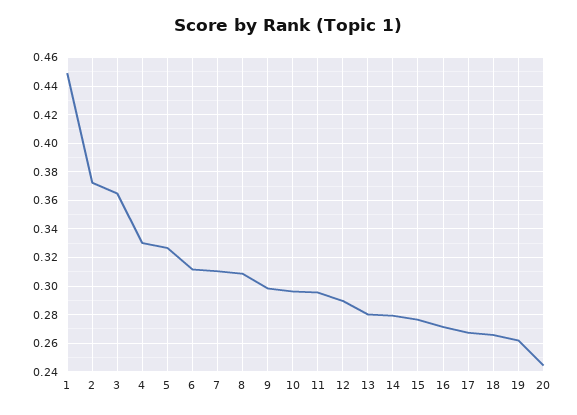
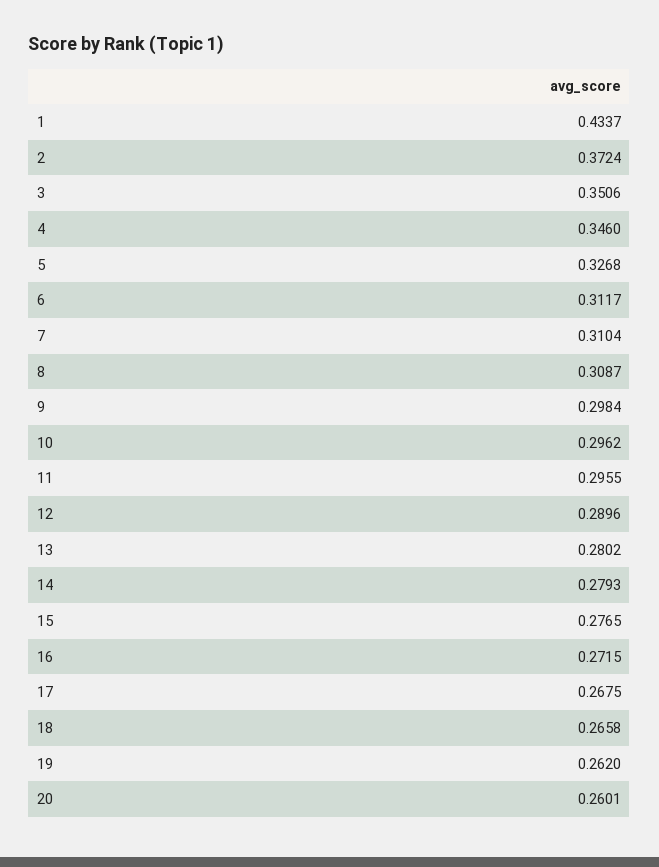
1: 0.45 -> 0.4337
3: 0.365 -> 0.3506
4: 0.33 -> 0.346
20: 0.245 -> 0.2601

